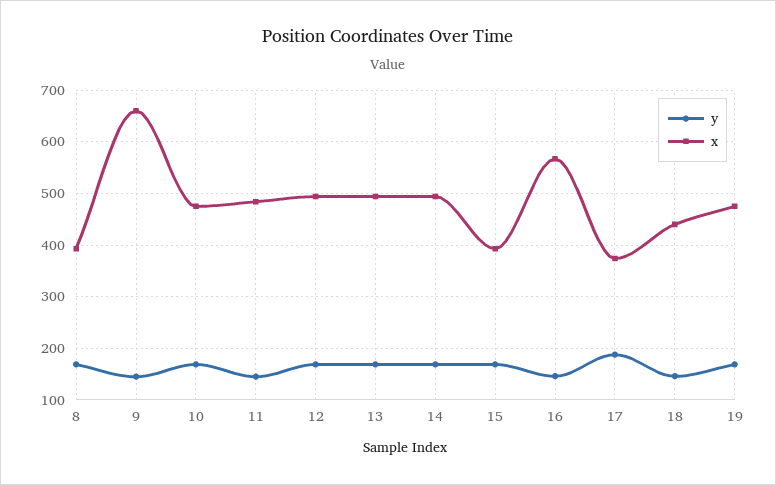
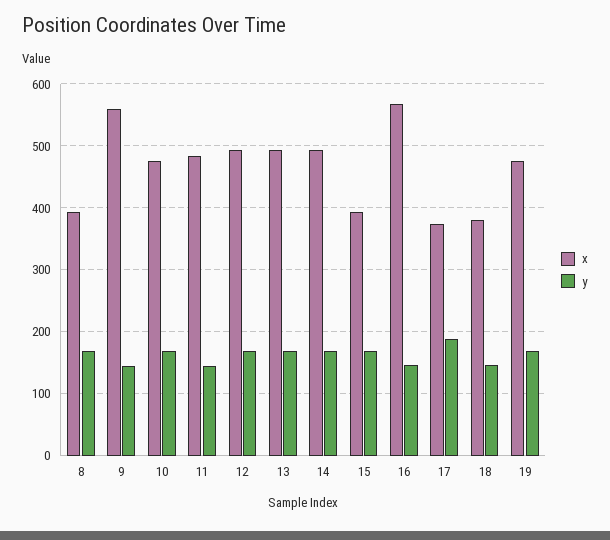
x, 9: 660 -> 560
x, 18: 440 -> 380

